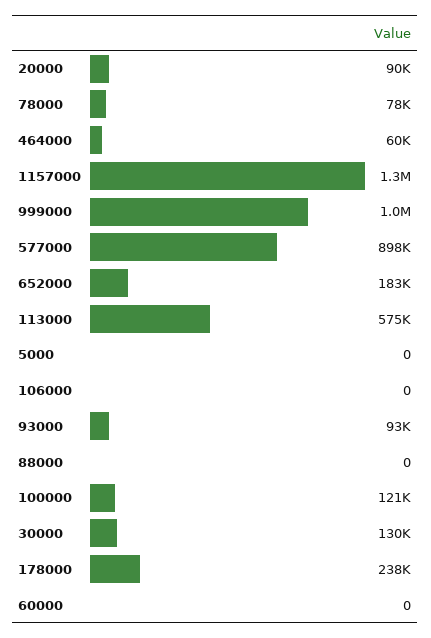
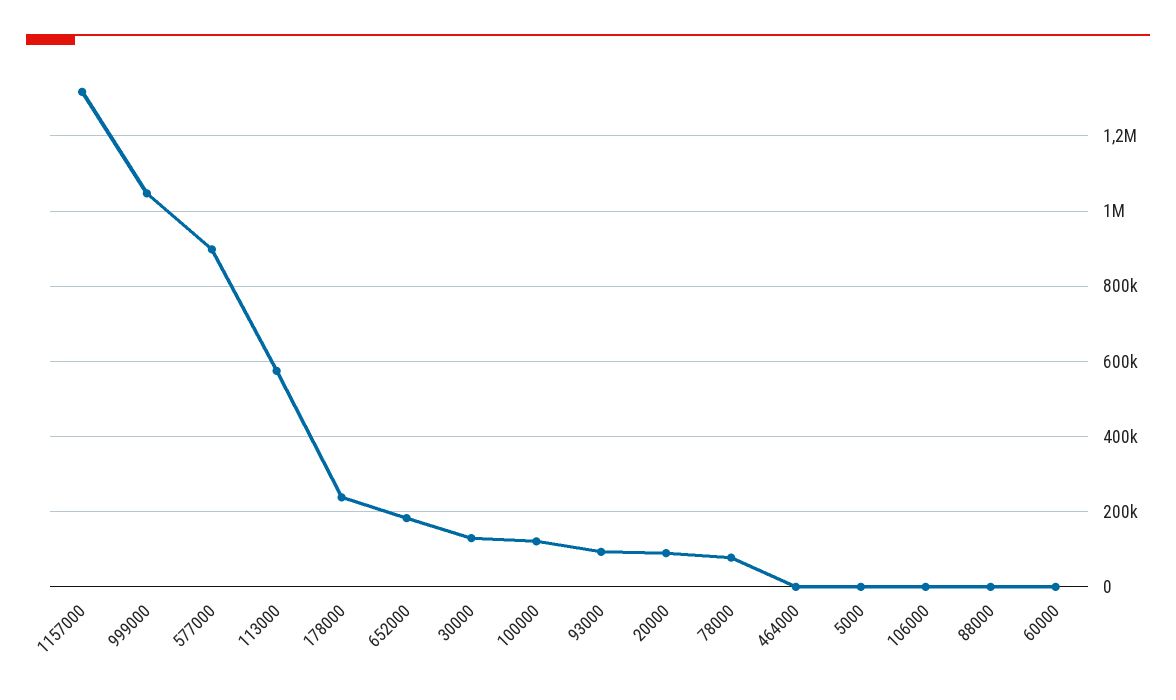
464000: 60000 -> 0

